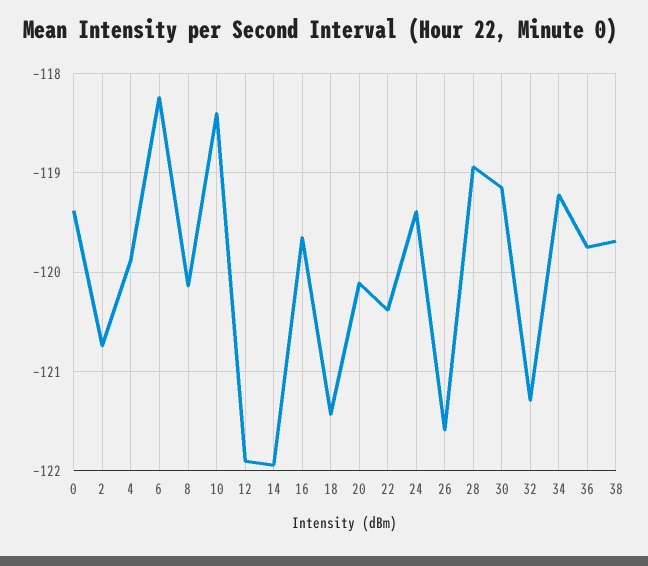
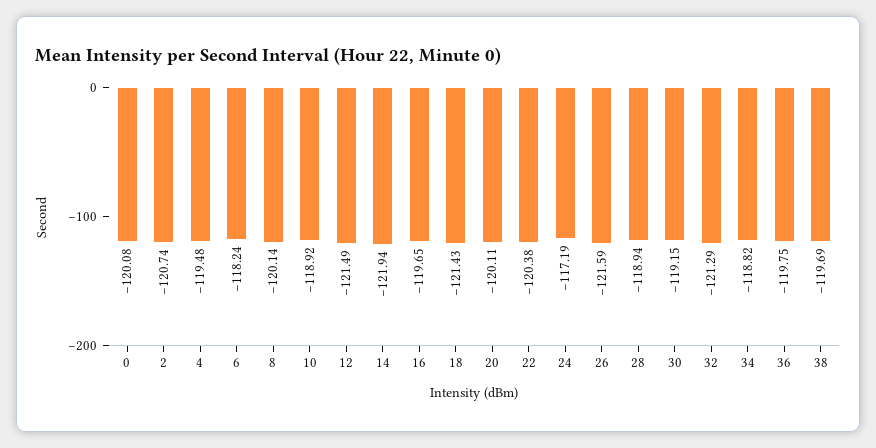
0: -119.4 -> -120.08
4: -119.9 -> -119.48
10: -118.4 -> -118.92
12: -121.9 -> -121.49
24: -119.4 -> -117.19
34: -119.2 -> -118.82

